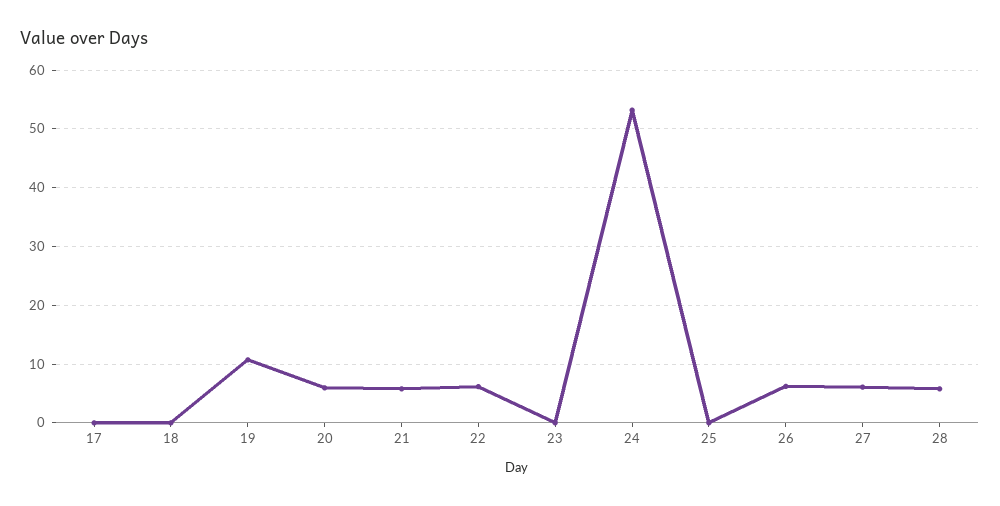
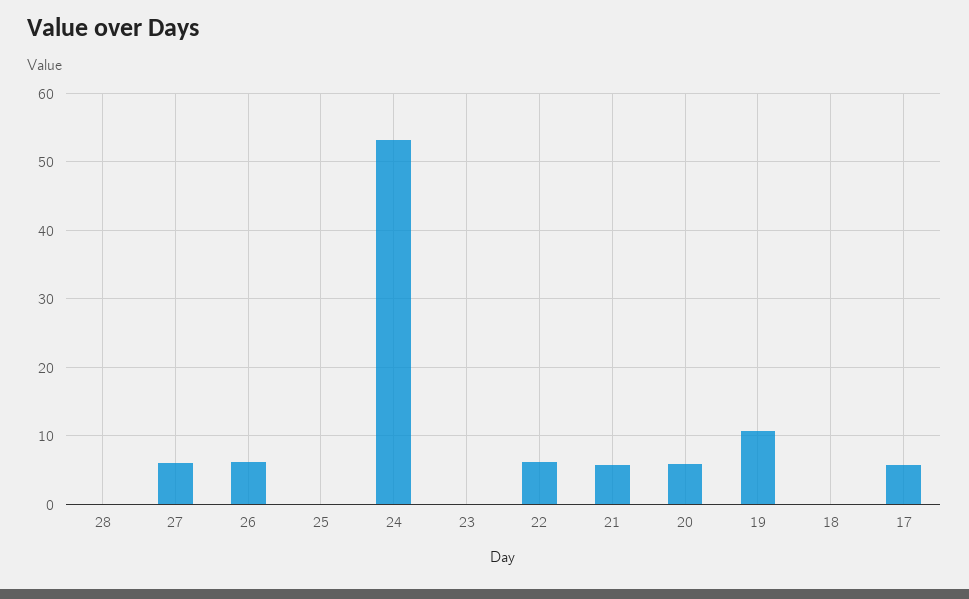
17: 0 -> 6
28: 6 -> 0

